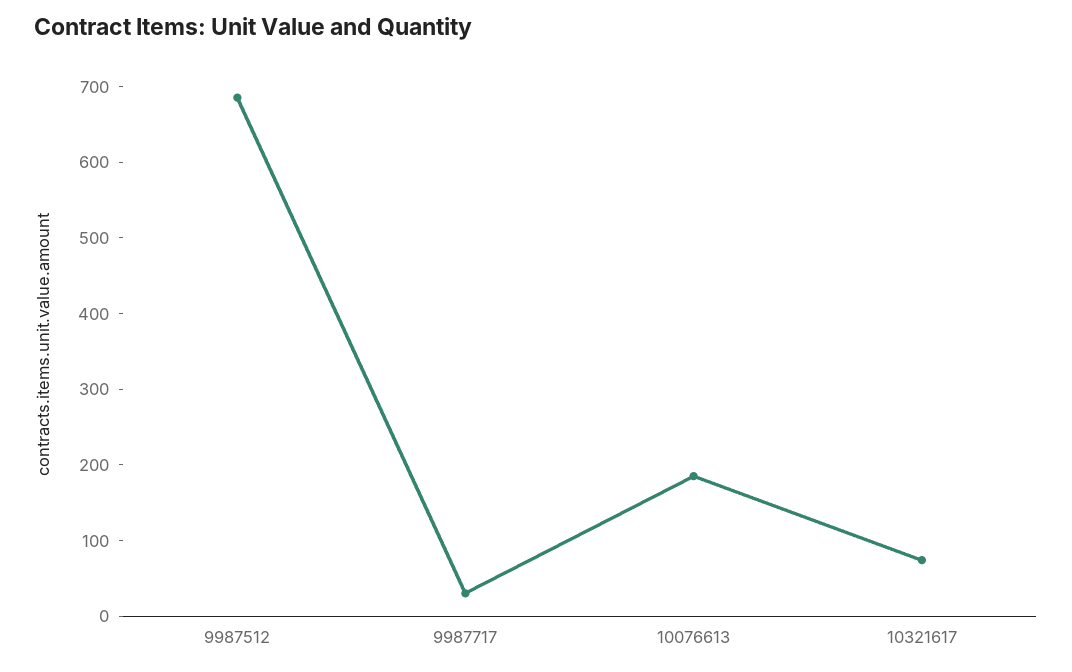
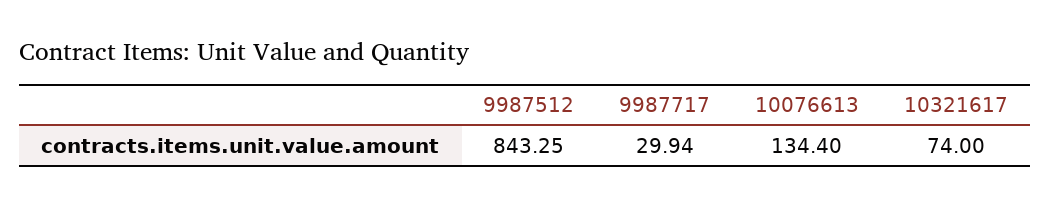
9987512: 680 -> 843.25
10076613: 180 -> 134.4

